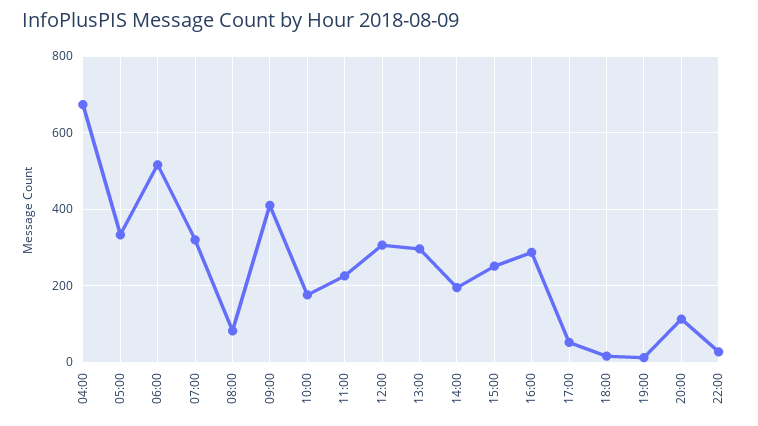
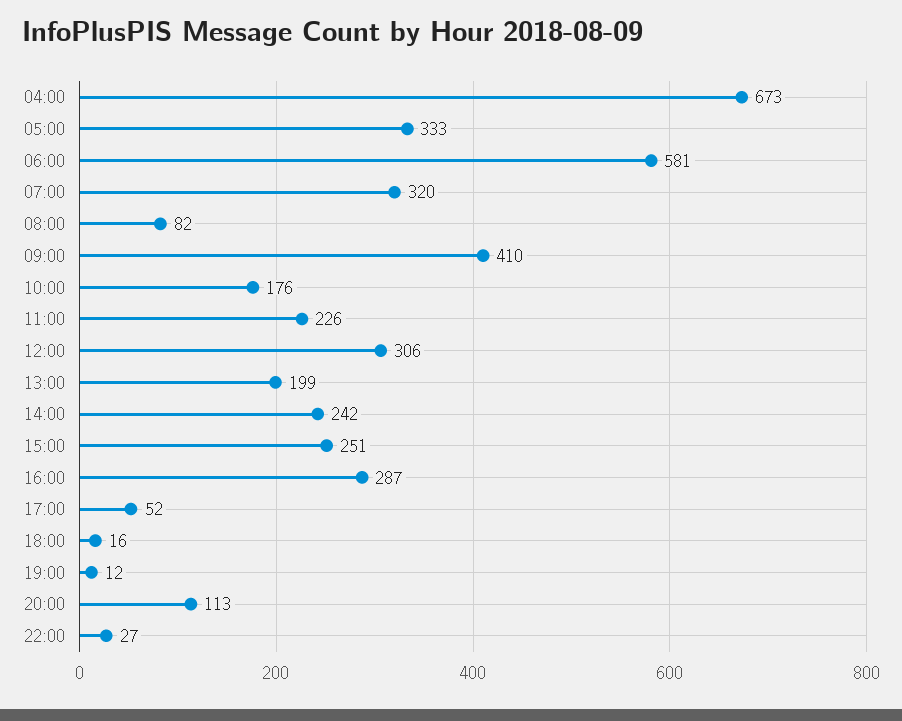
06:00: 520 -> 581
13:00: 300 -> 199
14:00: 200 -> 242

